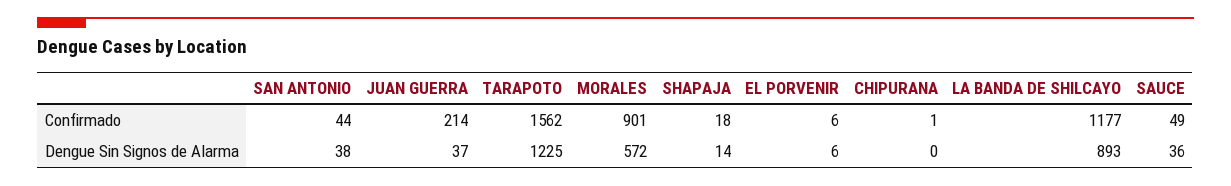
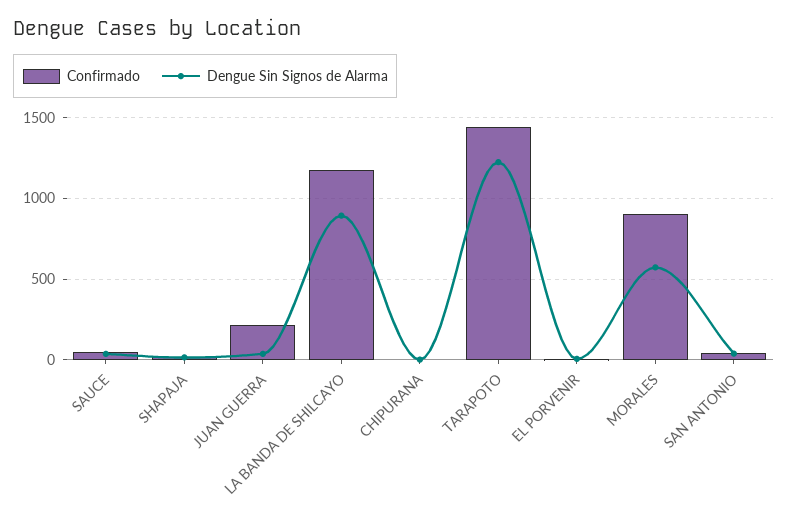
Confirmado, TARAPOTO: 1562 -> 1450

